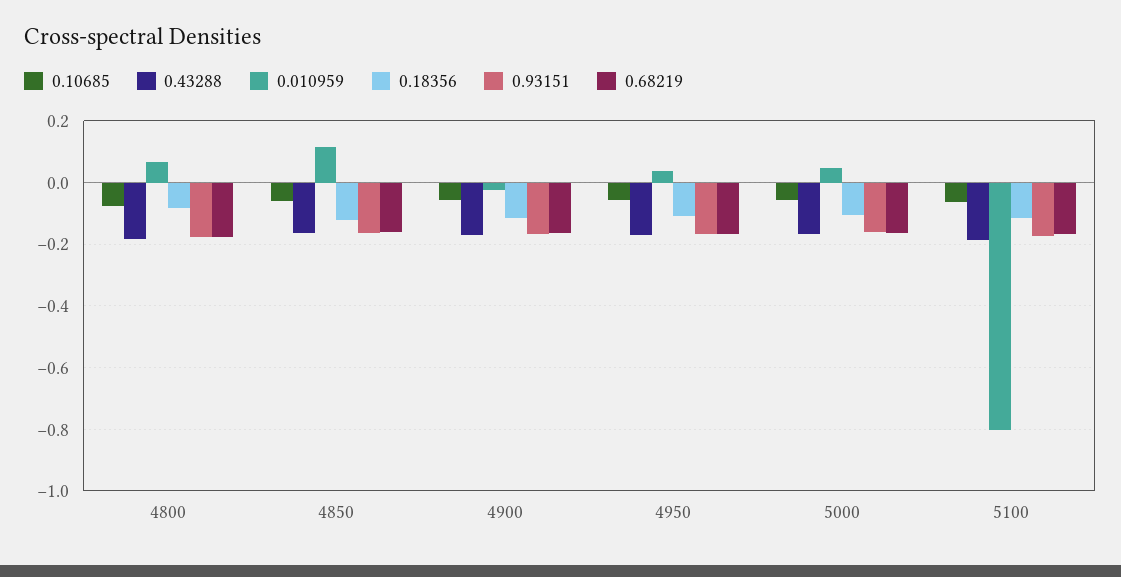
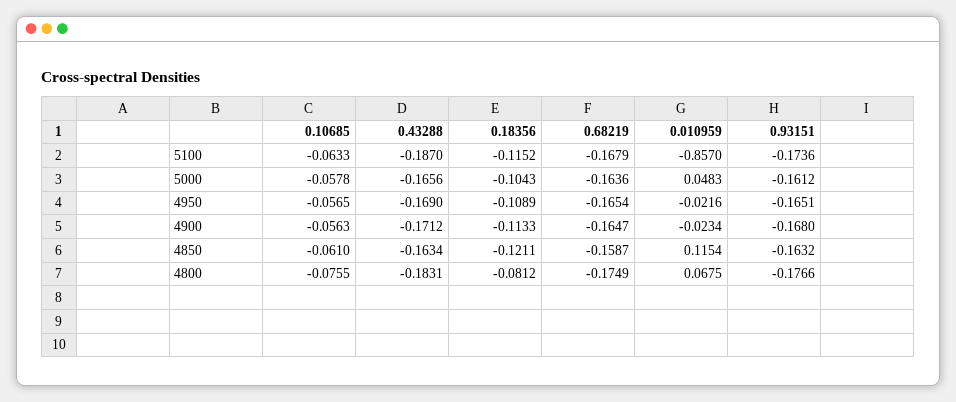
0.010959, 4950: 0.04 -> -0.0216
0.010959, 5100: -0.8 -> -0.857

